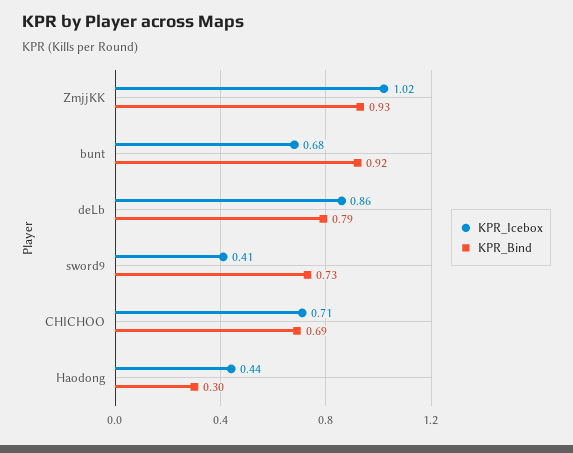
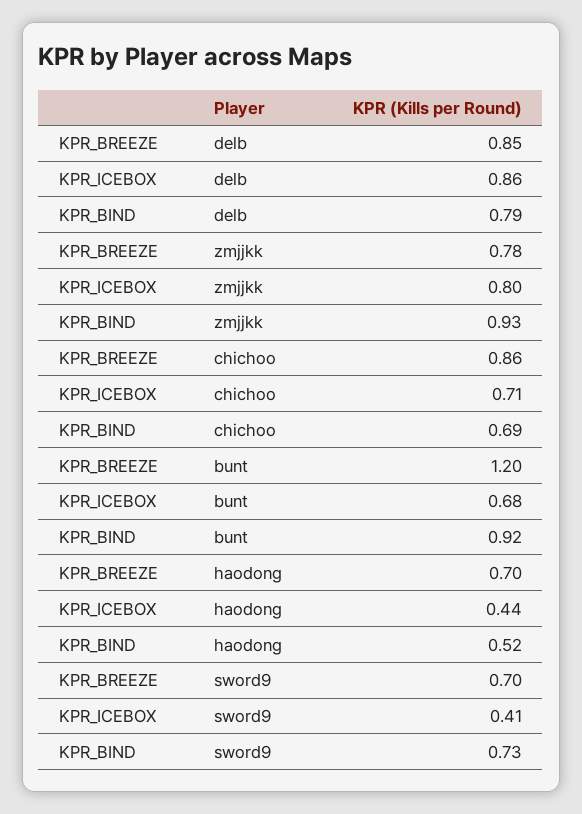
KPR_Icebox, ZmjjKK: 1.02 -> 0.8
KPR_Bind, Haodong: 0.3 -> 0.52
KPR_BREEZE, deLb: none -> 0.85
KPR_BREEZE, ZmjjKK: none -> 0.78
KPR_BREEZE, CHICHOO: none -> 0.86
KPR_BREEZE, bunt: none -> 1.2
KPR_BREEZE, Haodong: none -> 0.7
KPR_BREEZE, sword9: none -> 0.7

